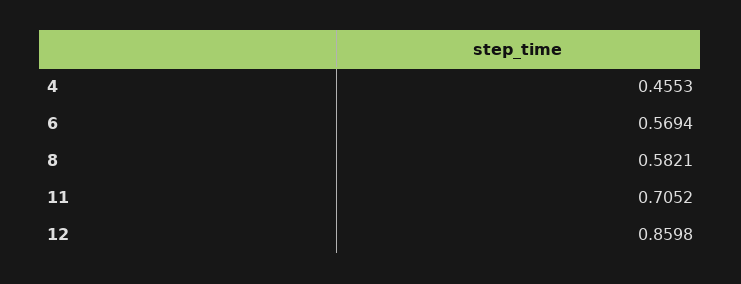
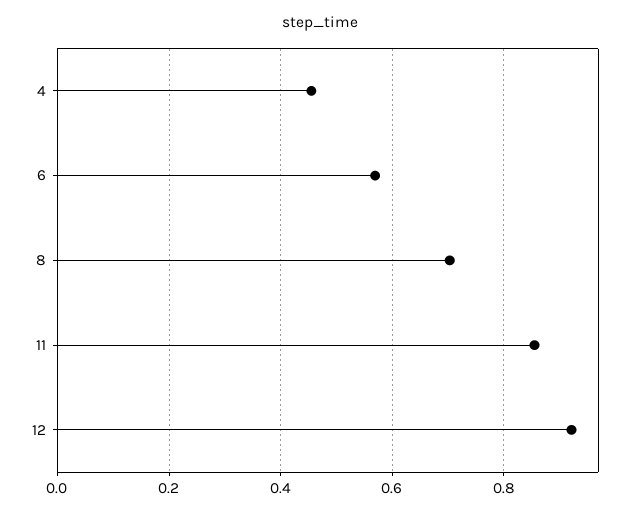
8: 0.5821 -> 0.7
11: 0.7052 -> 0.86
12: 0.8598 -> 0.92

